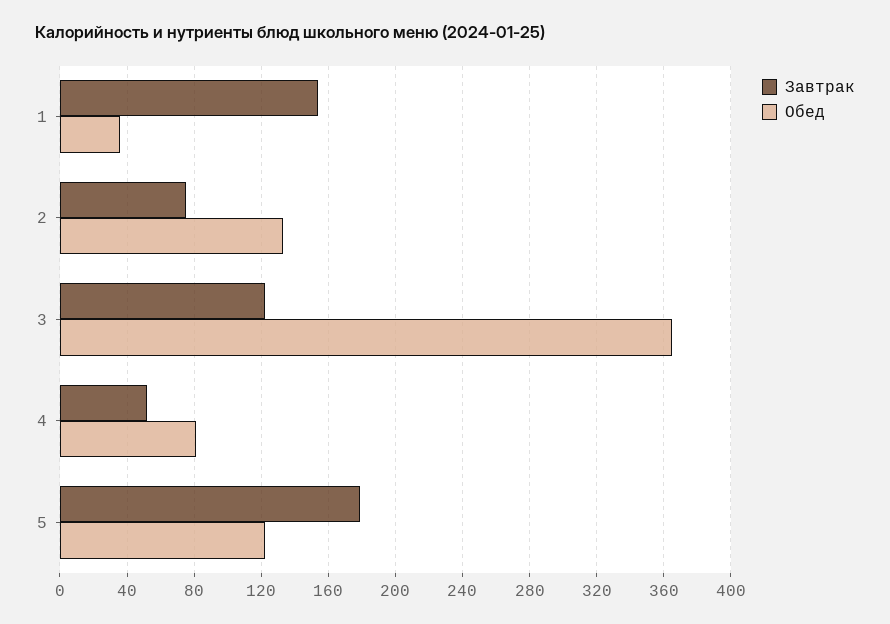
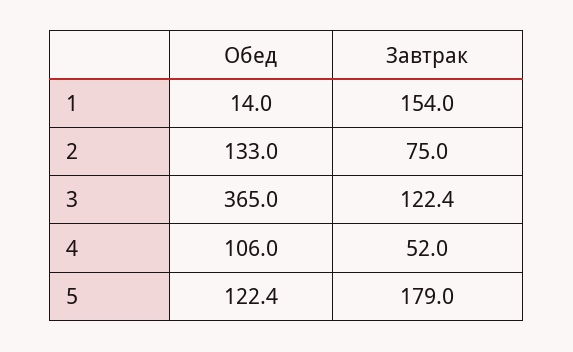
Обед, 1: 35 -> 14
Обед, 4: 80 -> 106

